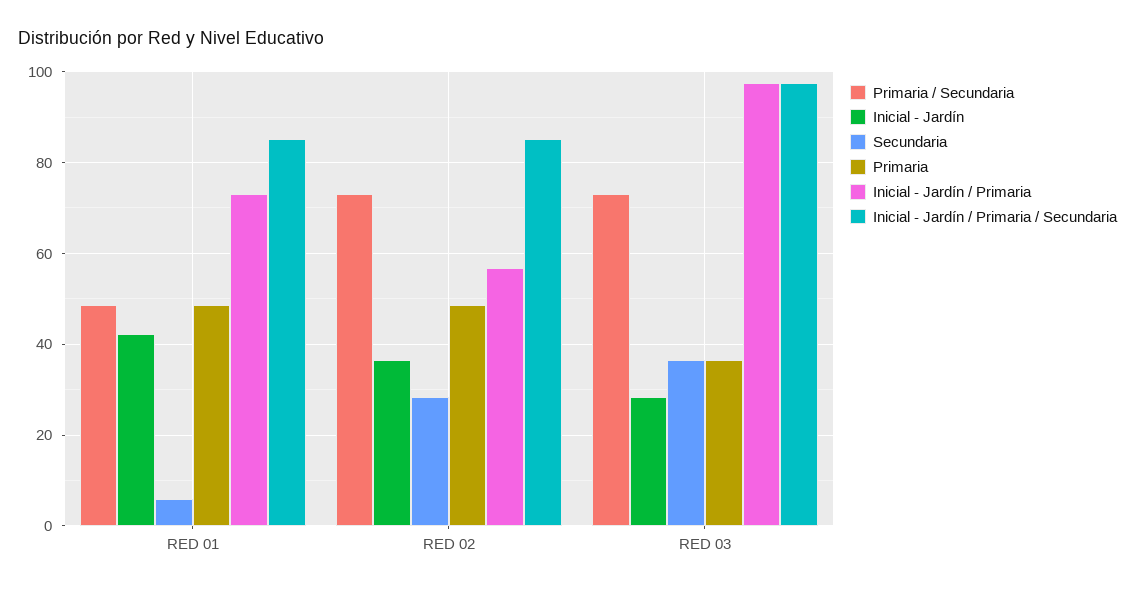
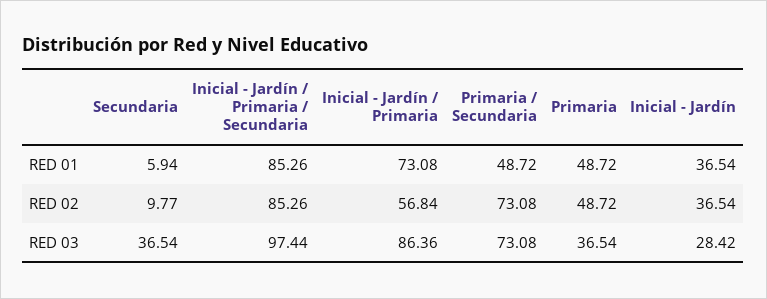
Inicial - Jardín, RED 01: 42 -> 36.54
Secundaria, RED 02: 28 -> 9.77
Inicial - Jardín / Primaria, RED 03: 98 -> 86.36

